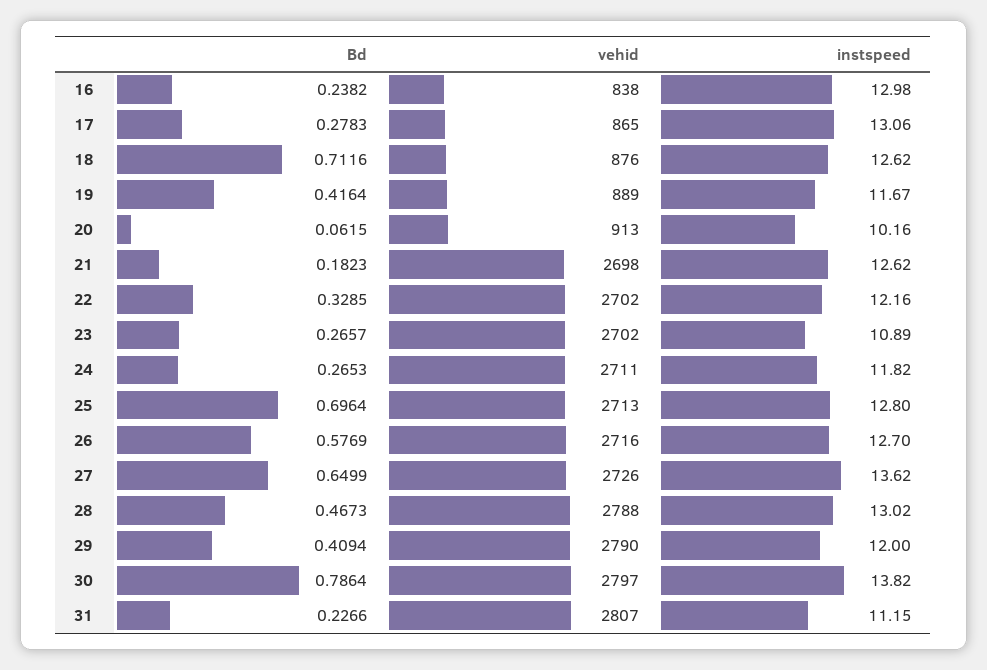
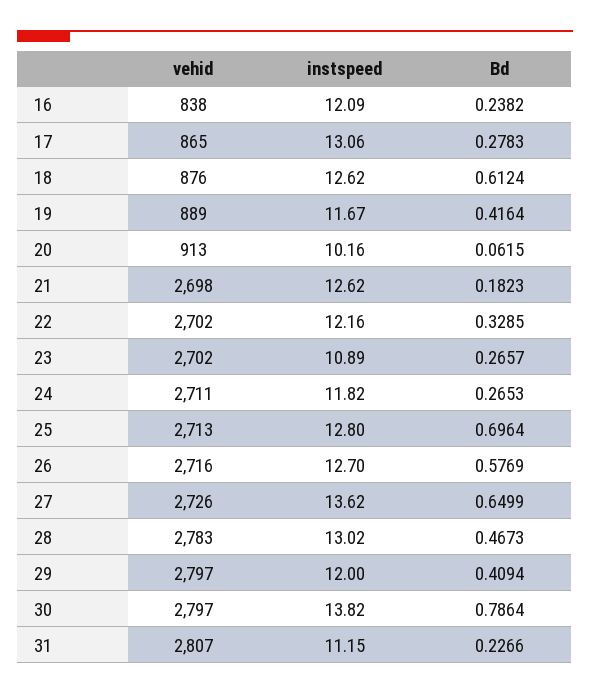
instspeed, 16: 12.98 -> 12.09
Bd, 18: 0.7116 -> 0.6124
vehid, 28: 2788 -> 2783
vehid, 29: 2790 -> 2797

